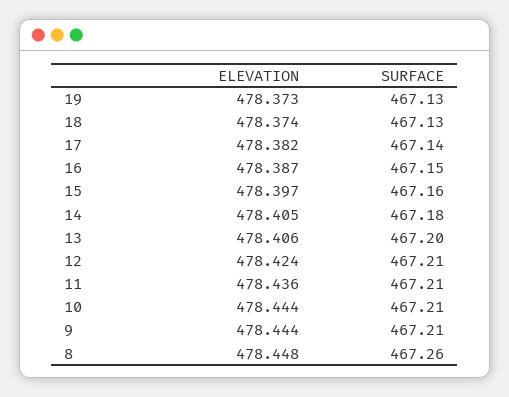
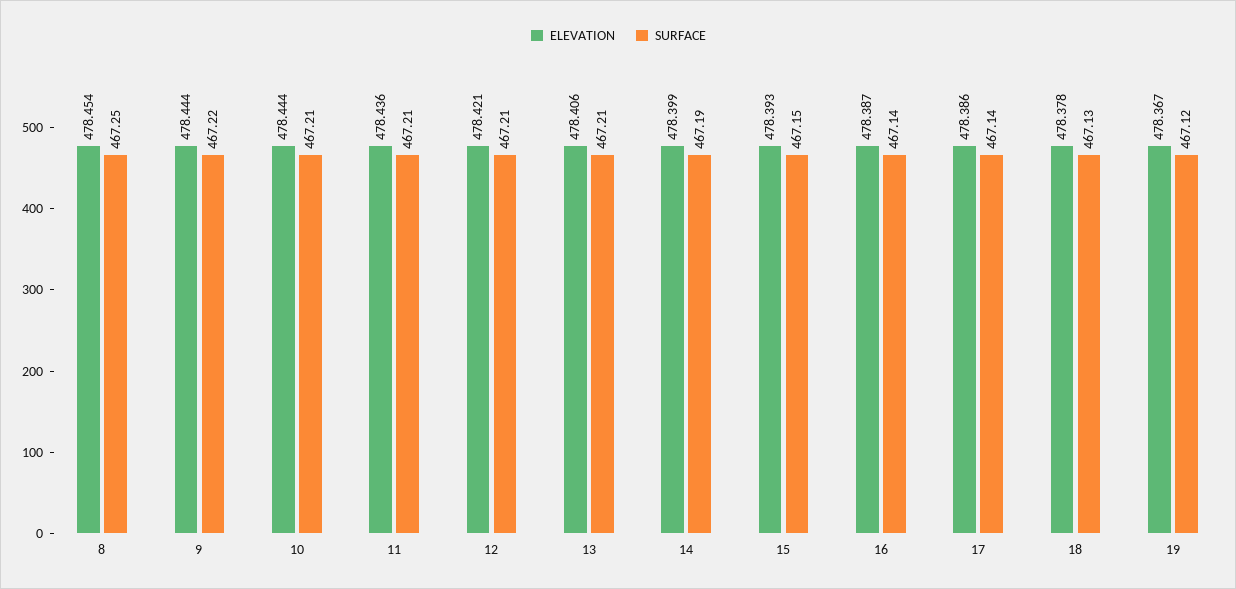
ELEVATION, 19: 478.373 -> 478.367
SURFACE, 19: 467.13 -> 467.12
ELEVATION, 18: 478.374 -> 478.378
ELEVATION, 17: 478.382 -> 478.386
SURFACE, 16: 467.15 -> 467.14
ELEVATION, 15: 478.397 -> 478.393
SURFACE, 15: 467.16 -> 467.15
ELEVATION, 14: 478.405 -> 478.399
SURFACE, 14: 467.18 -> 467.19
SURFACE, 13: 467.2 -> 467.21
ELEVATION, 12: 478.424 -> 478.421
SURFACE, 9: 467.21 -> 467.22
ELEVATION, 8: 478.448 -> 478.454
SURFACE, 8: 467.26 -> 467.25

